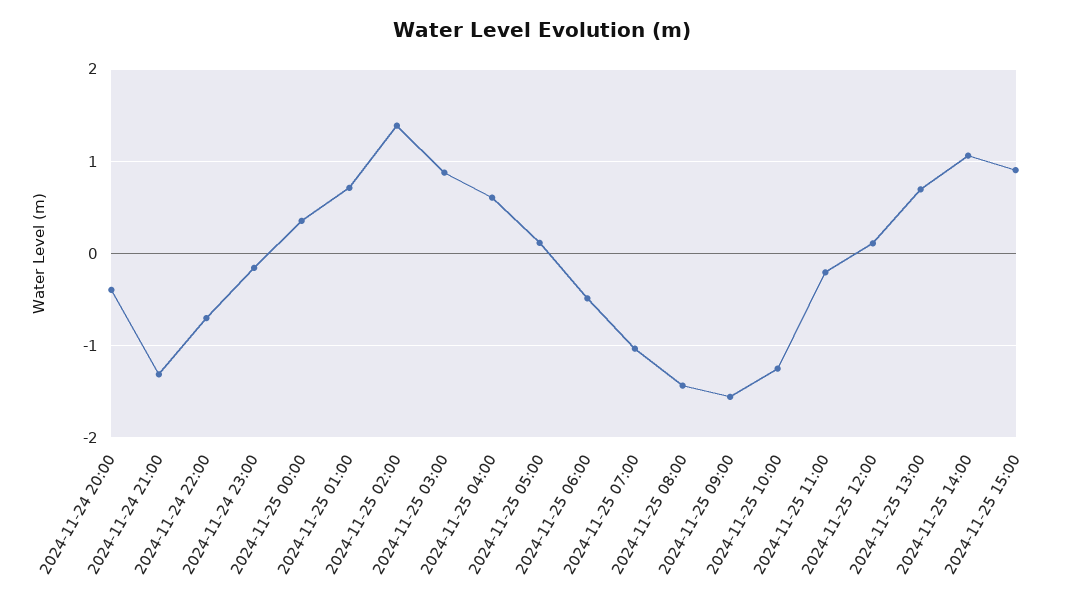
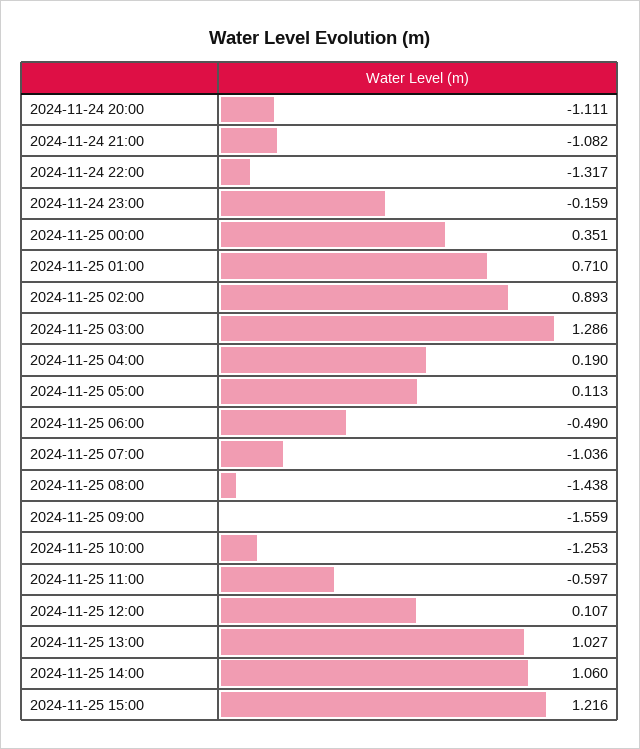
2024-11-24 20:00: -0.4 -> -1.111
2024-11-24 21:00: -1.3 -> -1.082
2024-11-24 22:00: -0.7 -> -1.317
2024-11-25 02:00: 1.4 -> 0.893
2024-11-25 03:00: 0.9 -> 1.286
2024-11-25 04:00: 0.6 -> 0.19
2024-11-25 11:00: -0.2 -> -0.597
2024-11-25 13:00: 0.7 -> 1.027
2024-11-25 15:00: 0.9 -> 1.216

